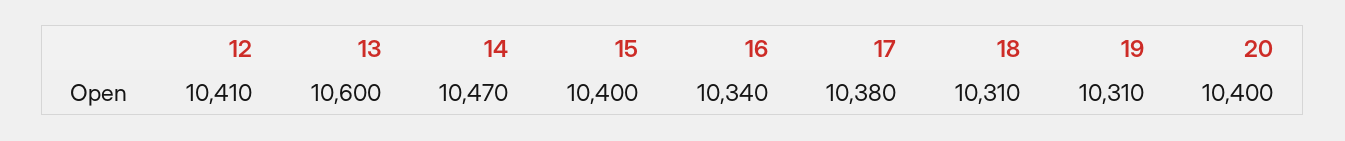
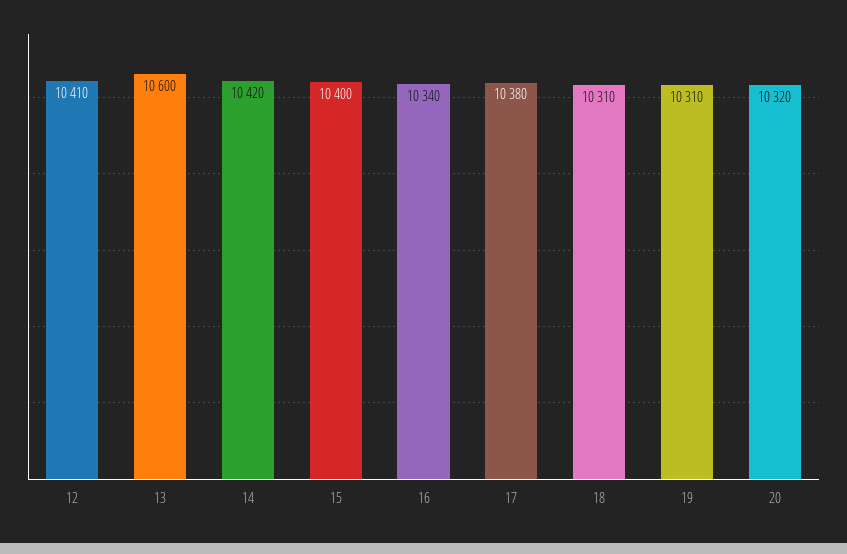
14: 10470 -> 10420
20: 10400 -> 10320

